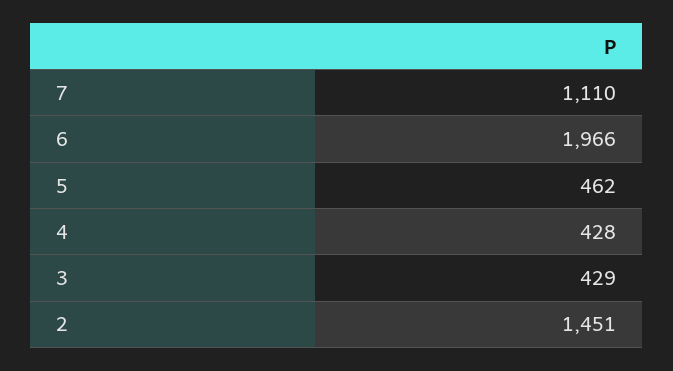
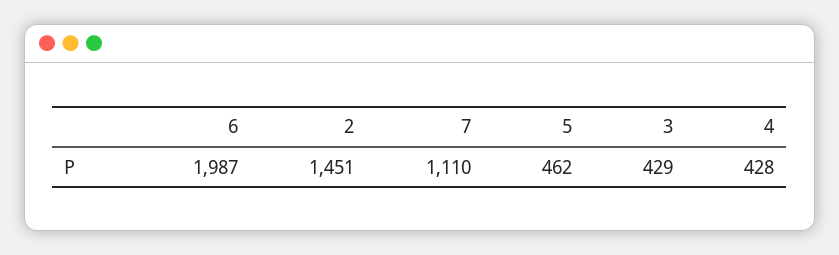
6: 1966 -> 1987

